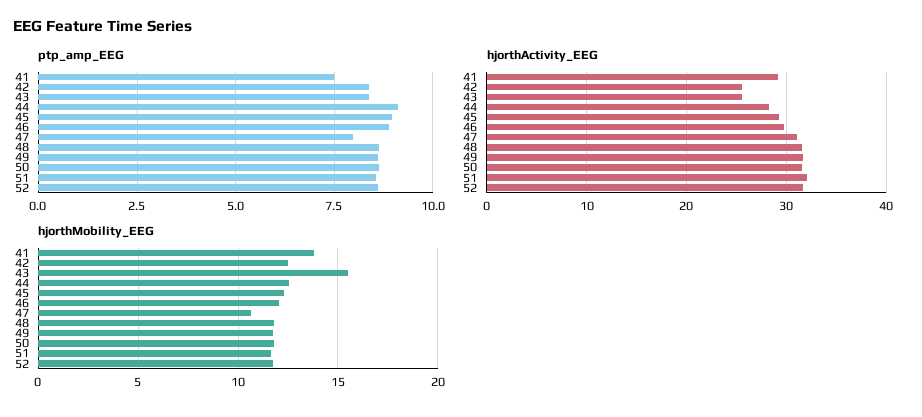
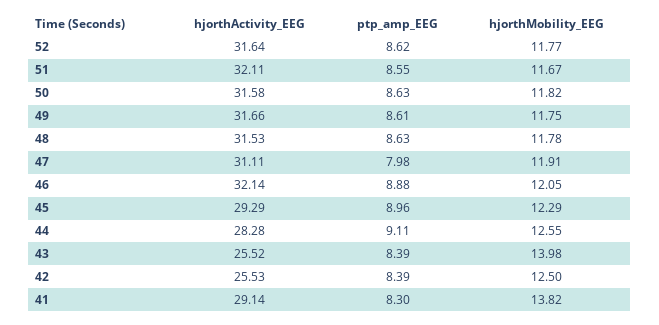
ptp_amp_EEG, 41: 7.5 -> 8.3
hjorthActivity_EEG, 46: 30 -> 32.14
hjorthMobility_EEG, 43: 15.5 -> 13.98
hjorthMobility_EEG, 47: 10.5 -> 11.91

